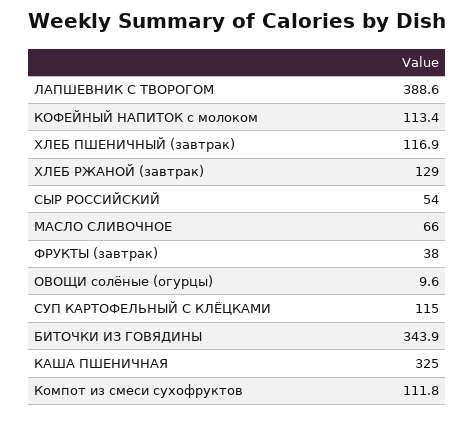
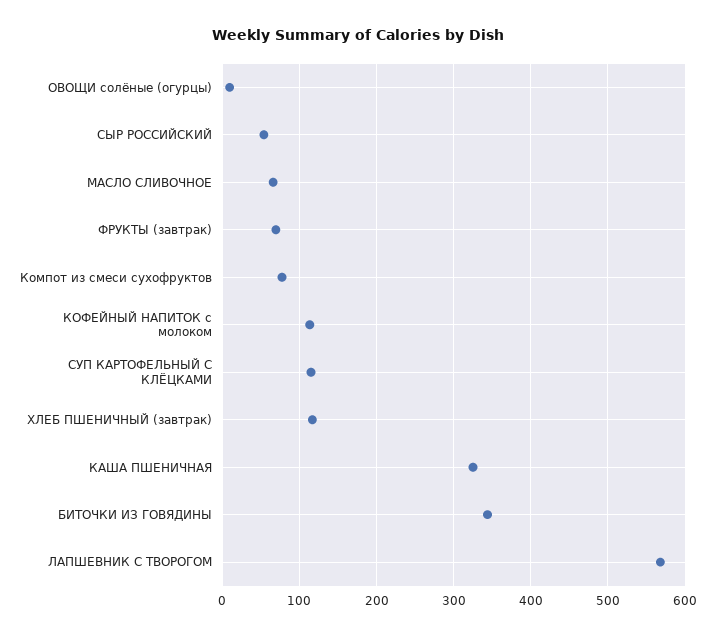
ЛАПШЕВНИК С ТВОРОГОМ: 388.6 -> 570
ХЛЕБ РЖАНОЙ (завтрак): 129 -> none
ФРУКТЫ (завтрак): 38 -> 70
Компот из смеси сухофруктов: 111.8 -> 80

